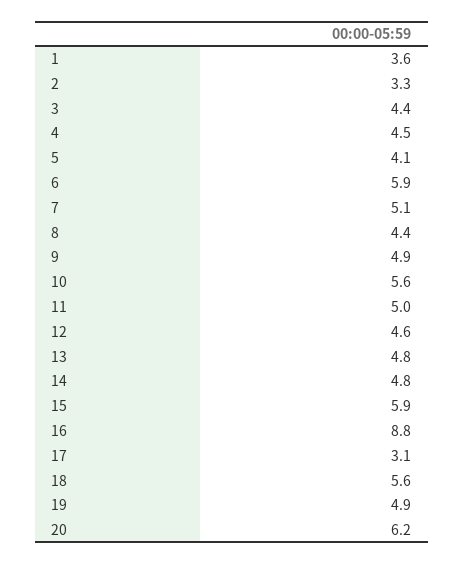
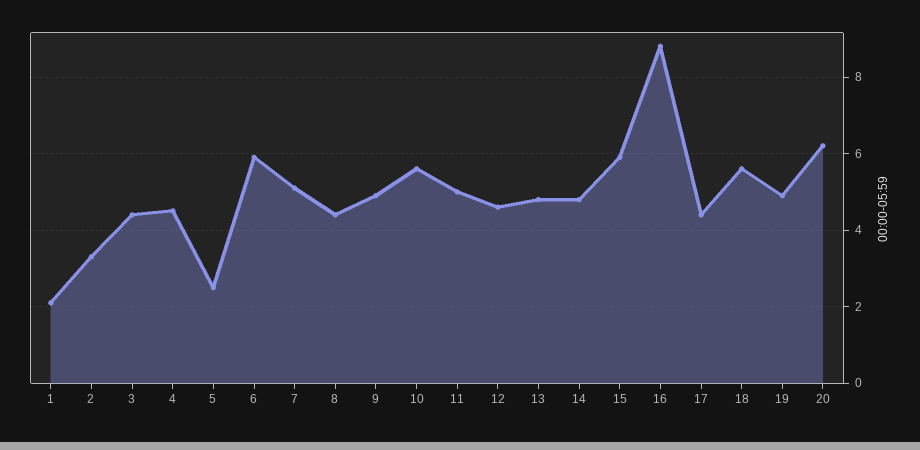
1: 3.6 -> 2
5: 4.1 -> 2.5
17: 3.1 -> 4.5

